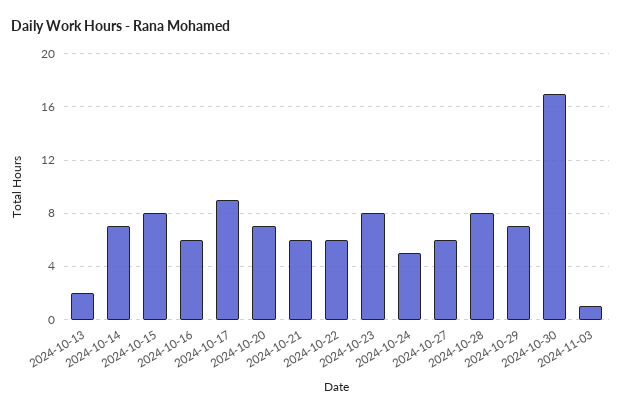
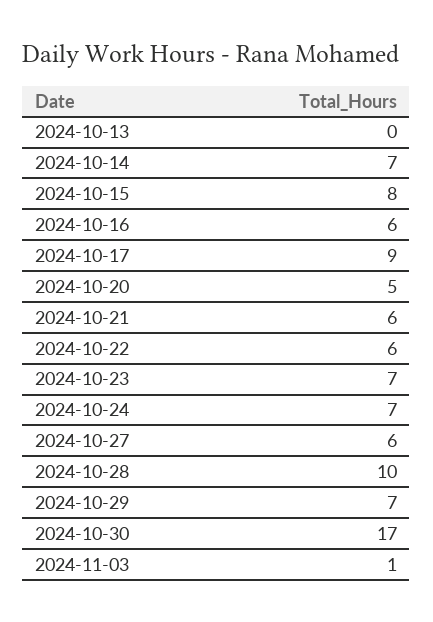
2024-10-13: 2 -> 0
2024-10-20: 7 -> 5
2024-10-23: 8 -> 7
2024-10-24: 5 -> 7
2024-10-28: 8 -> 10

